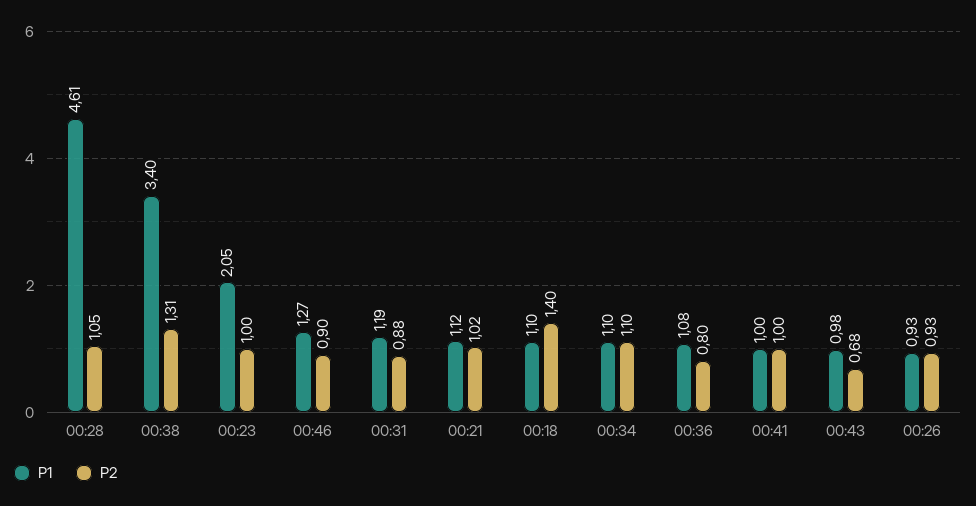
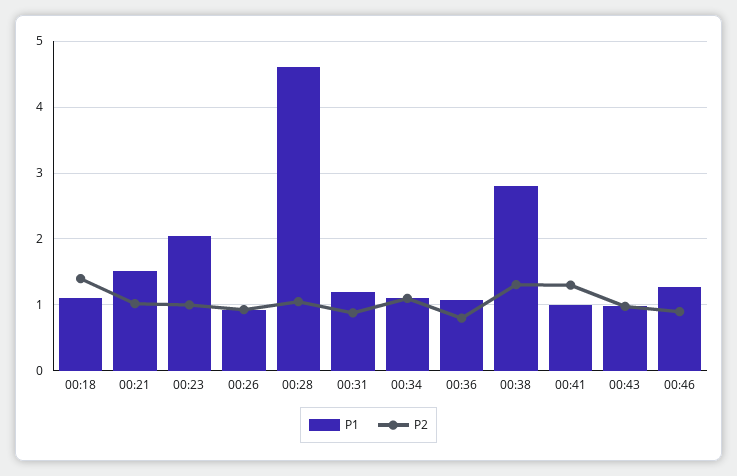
P1, 00:38: 3.4 -> 2.8
P1, 00:21: 1.12 -> 1.5
P2, 00:41: 1 -> 1.3
P2, 00:43: 0.68 -> 1

